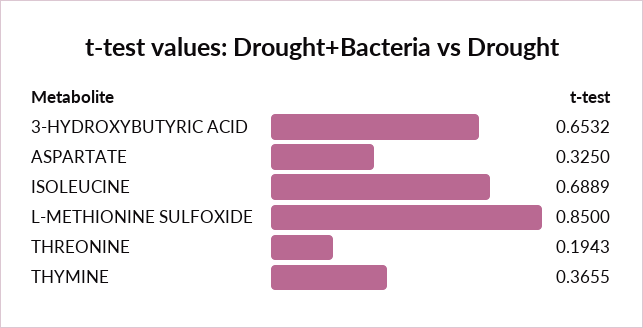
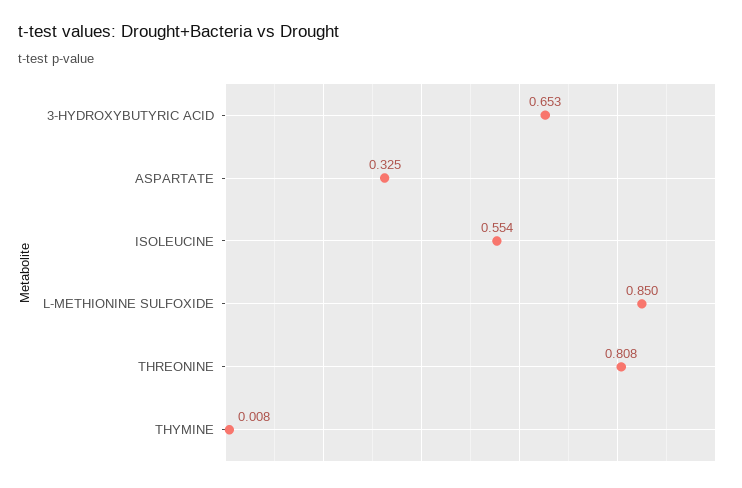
ISOLEUCINE: 0.6889 -> 0.554
THREONINE: 0.1943 -> 0.808
THYMINE: 0.3655 -> 0.008

